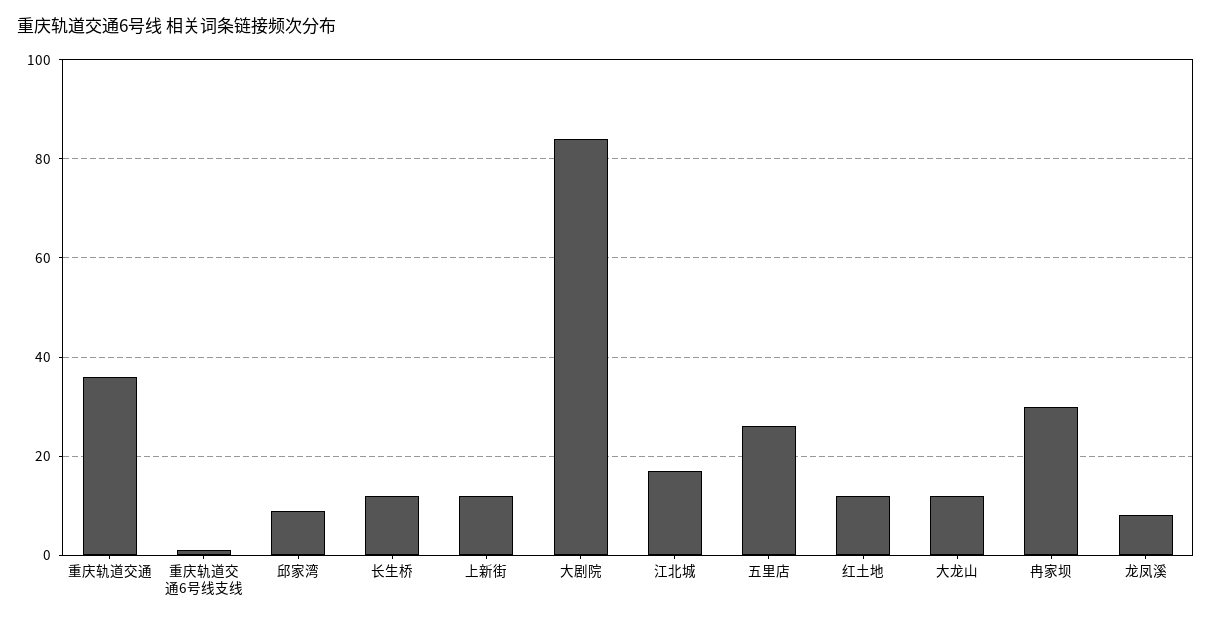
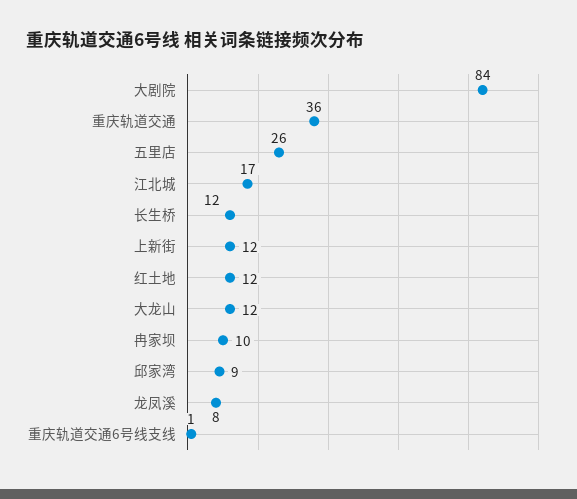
冉家坝: 30 -> 10

